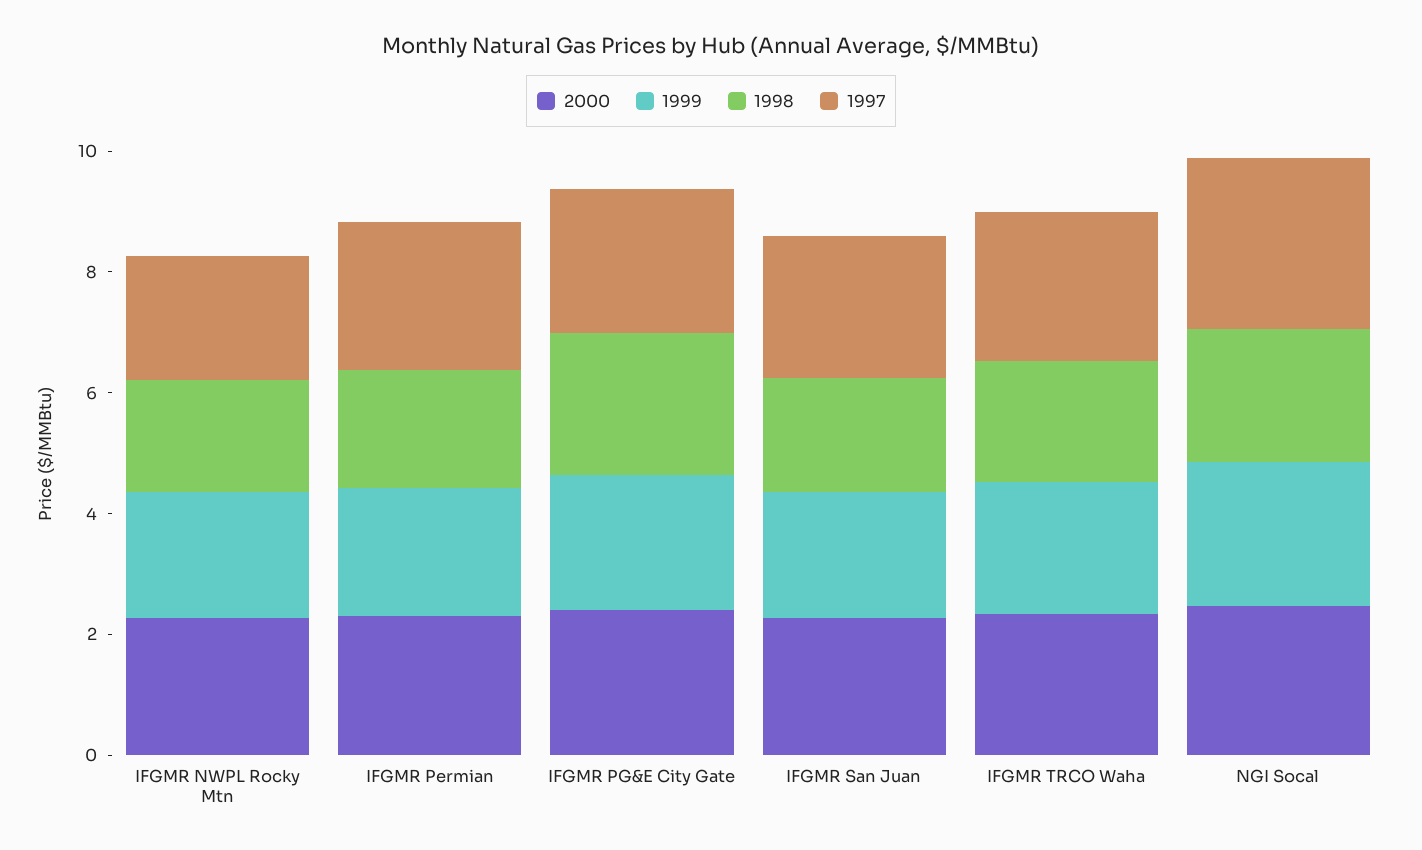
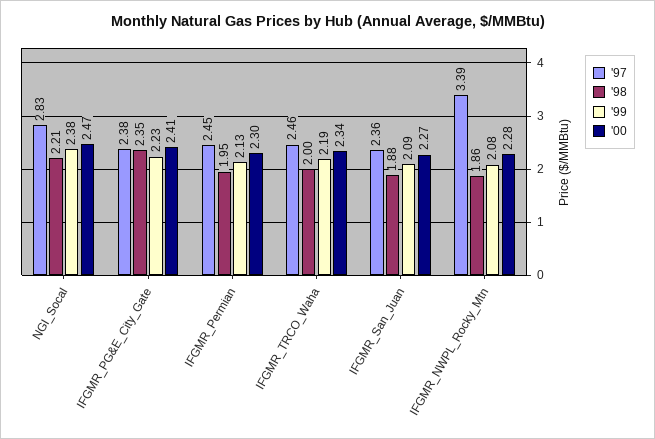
1997, IFGMR NWPL Rocky Mtn: 2 -> 3.39

